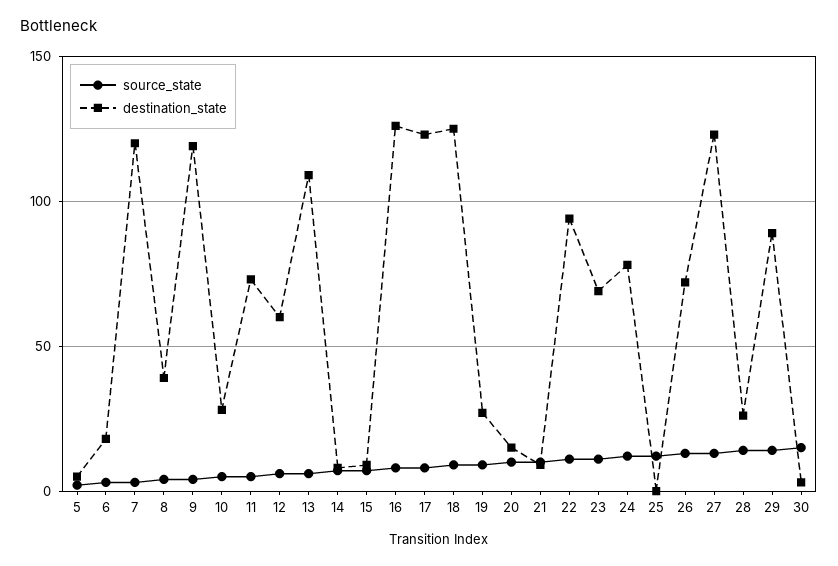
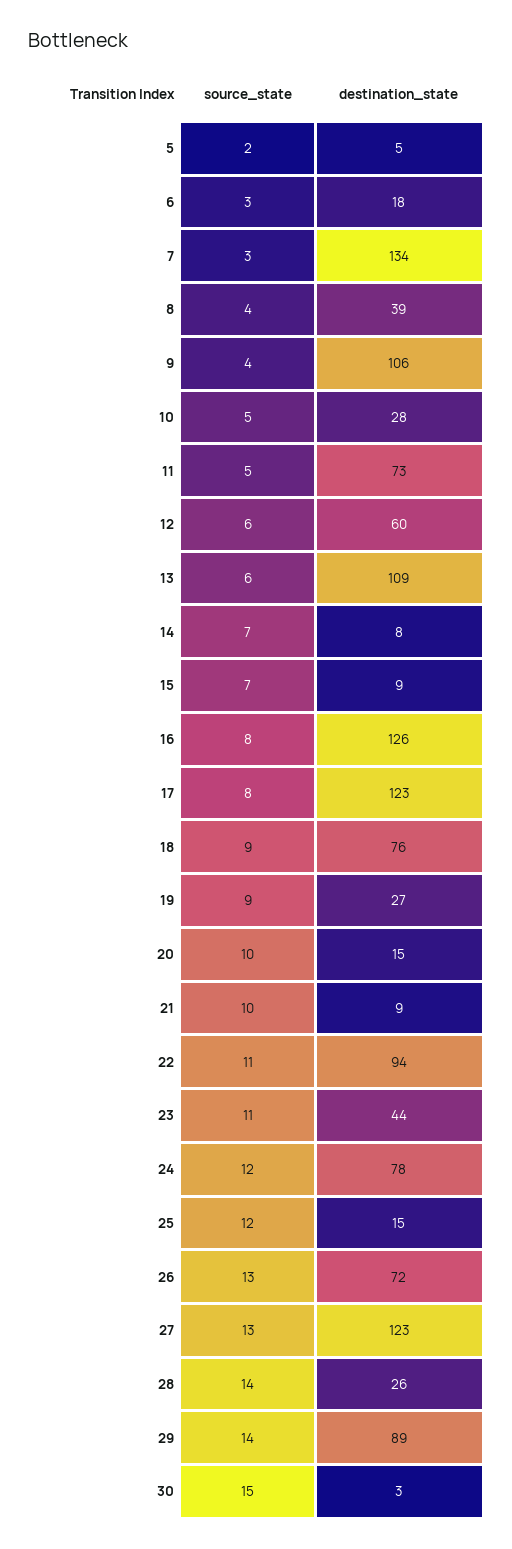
destination_state, 7: 120 -> 134
destination_state, 9: 120 -> 106
destination_state, 18: 125 -> 76
destination_state, 23: 70 -> 44
destination_state, 25: 0 -> 15

